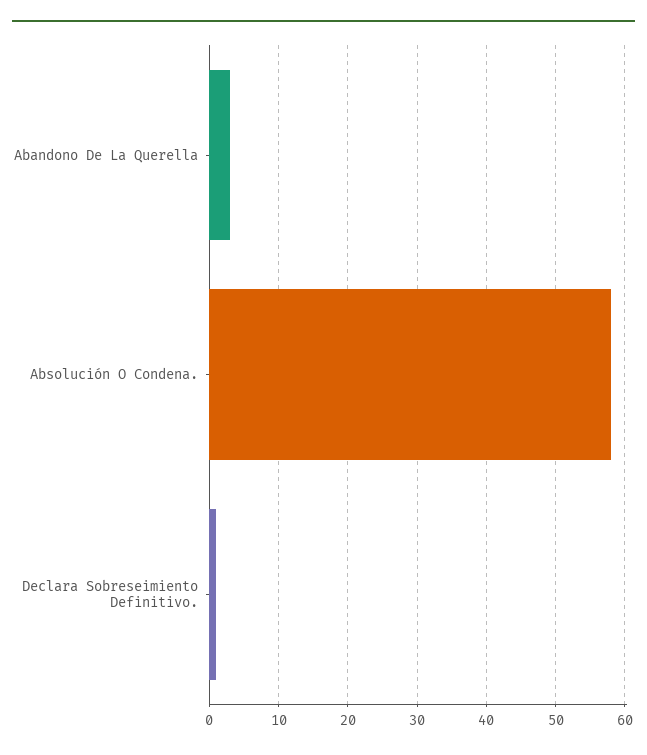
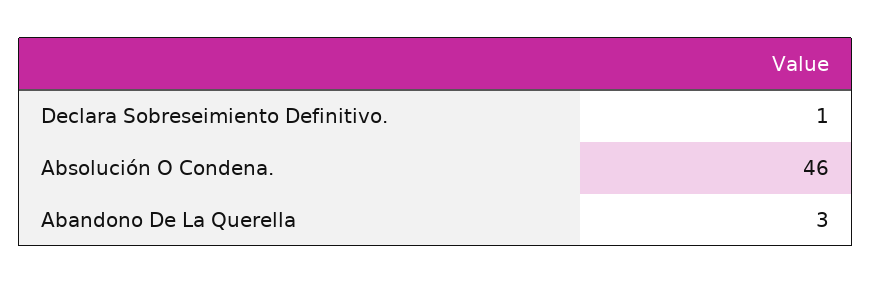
Absolución O Condena.: 58 -> 46

